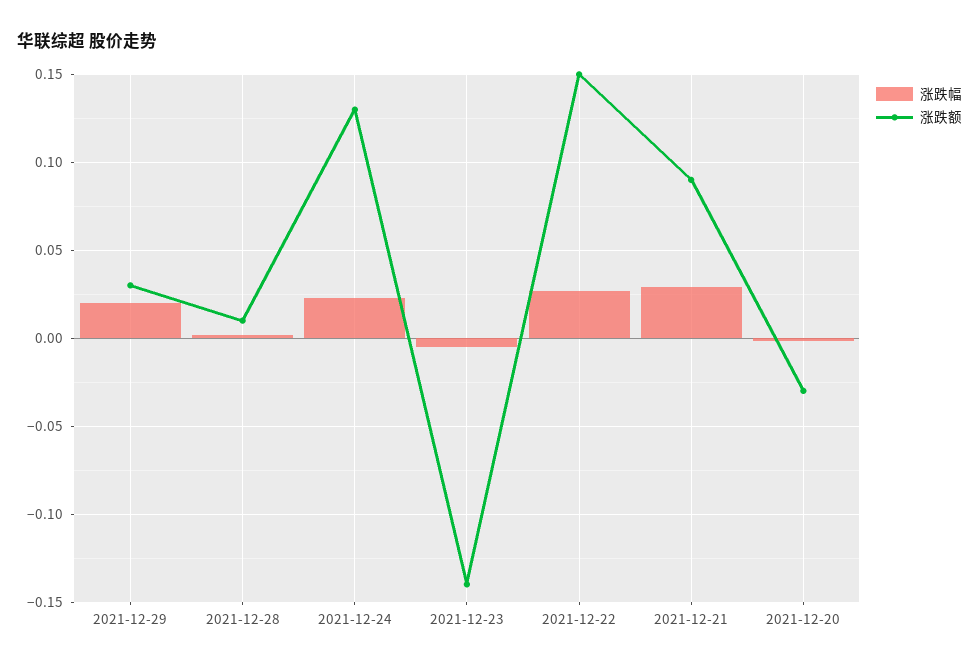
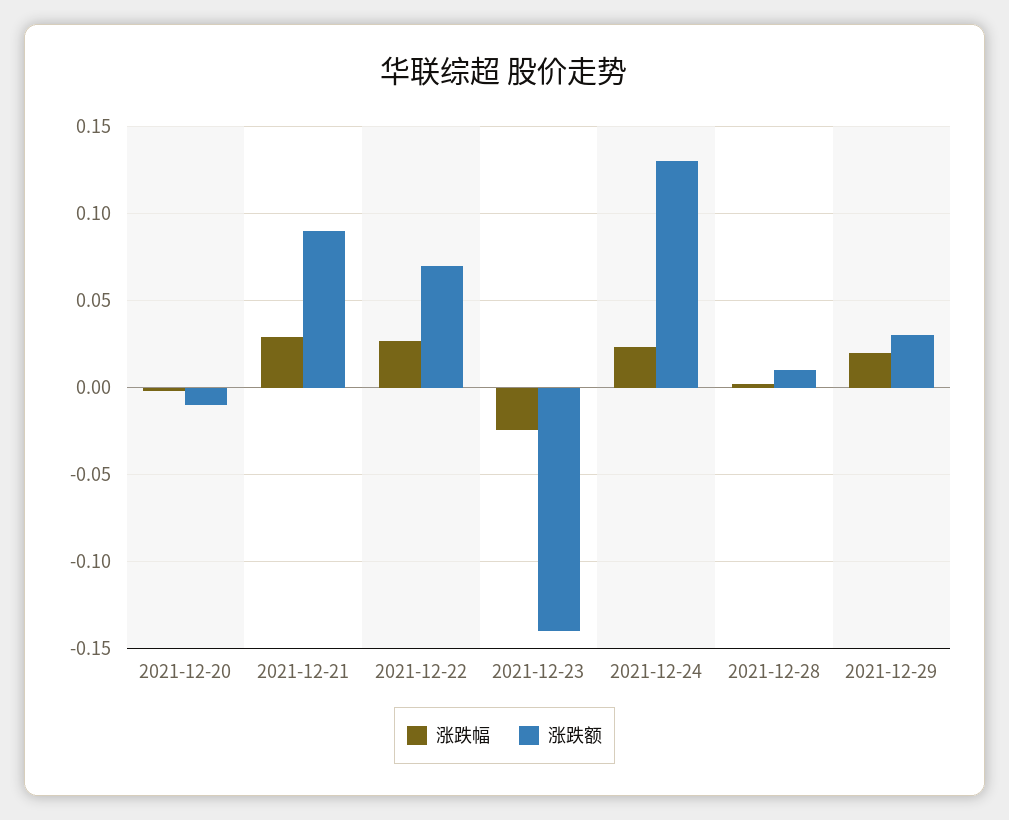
涨跌幅, 2021-12-23: -0.005 -> -0.025
涨跌额, 2021-12-22: 0.15 -> 0.07
涨跌额, 2021-12-20: -0.03 -> -0.01

